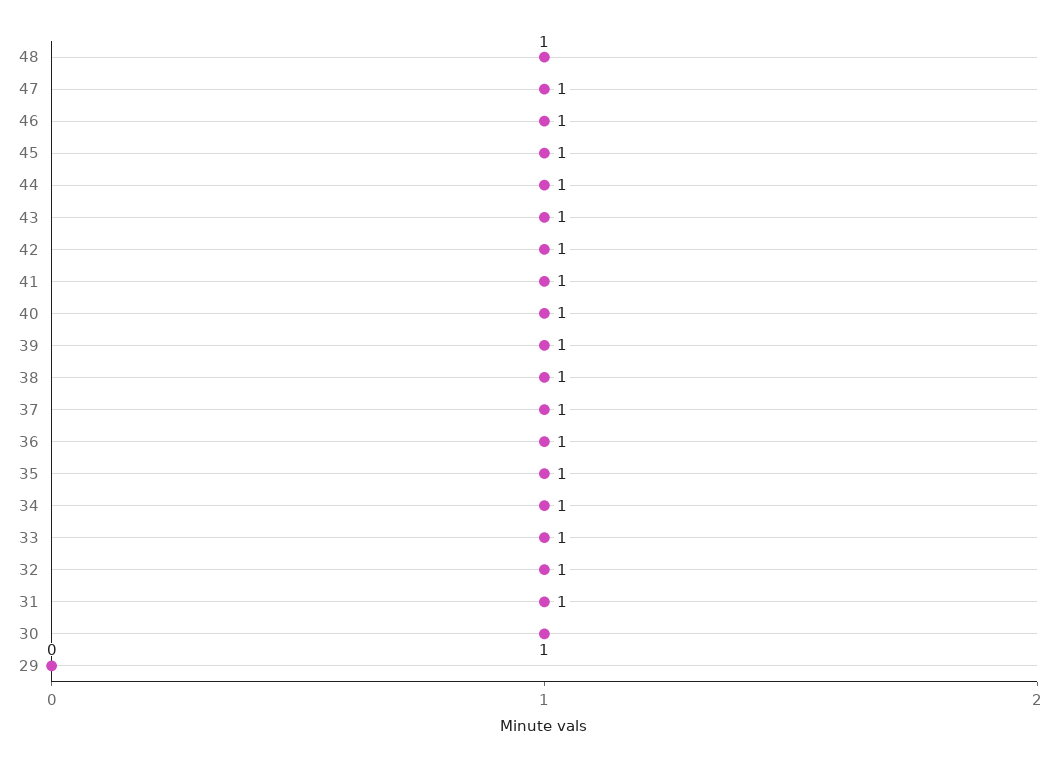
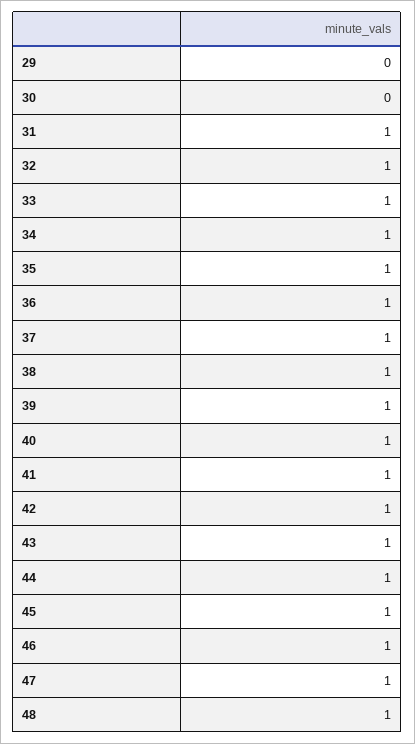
30: 1 -> 0

